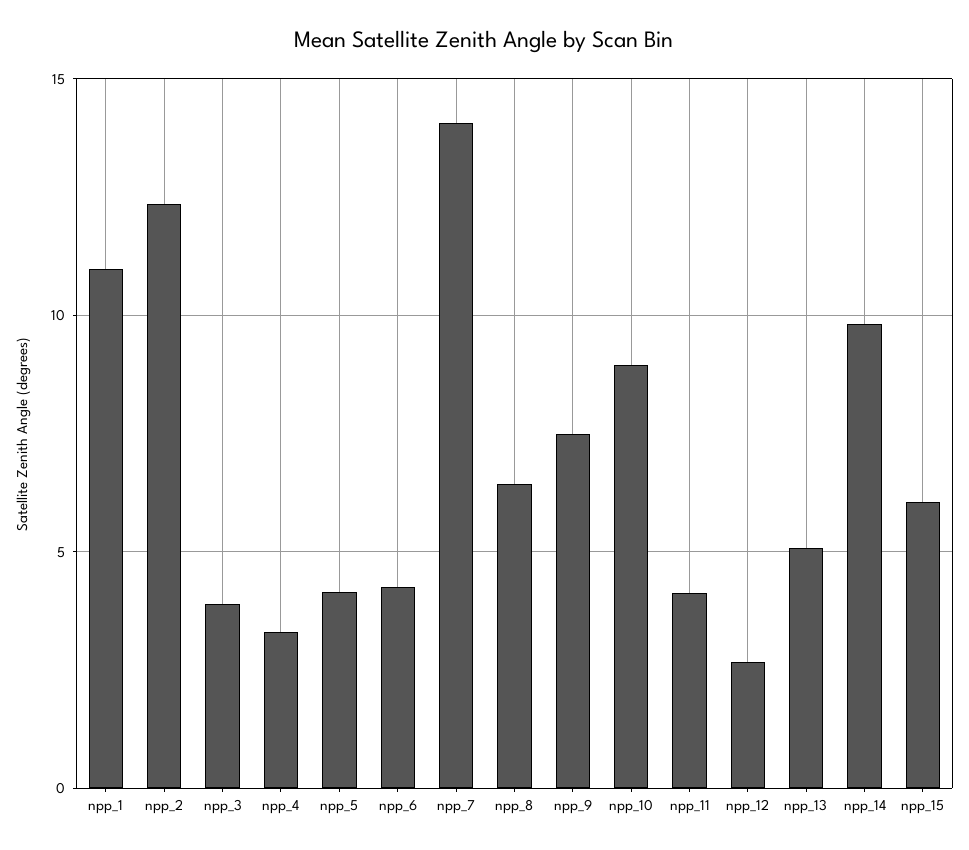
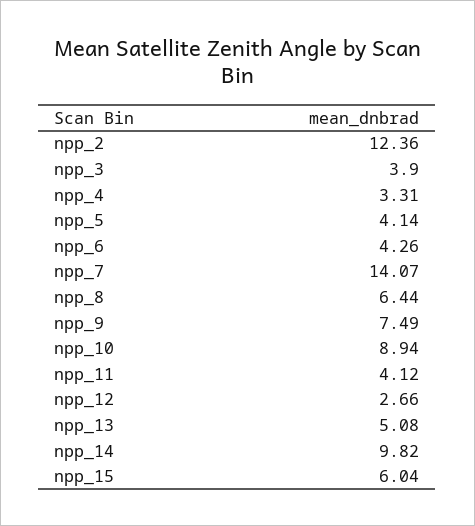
npp_1: 11 -> none

